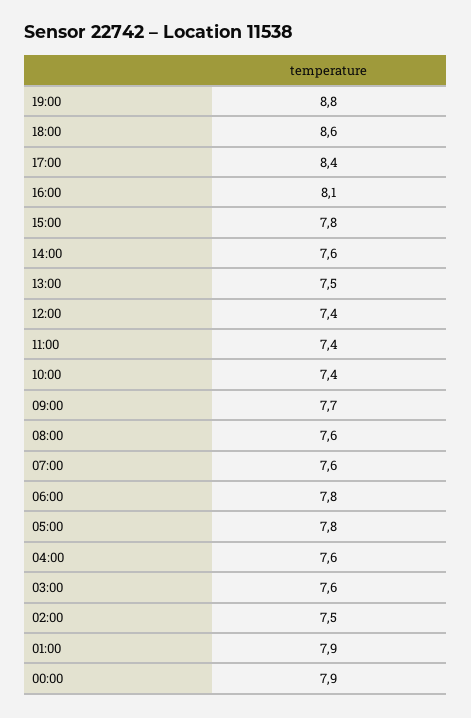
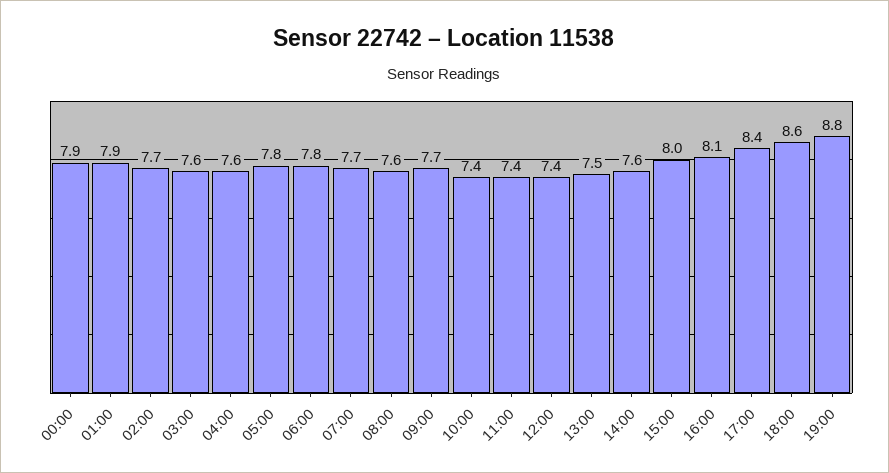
15:00: 7.8 -> 8
07:00: 7.6 -> 7.7
02:00: 7.5 -> 7.7

